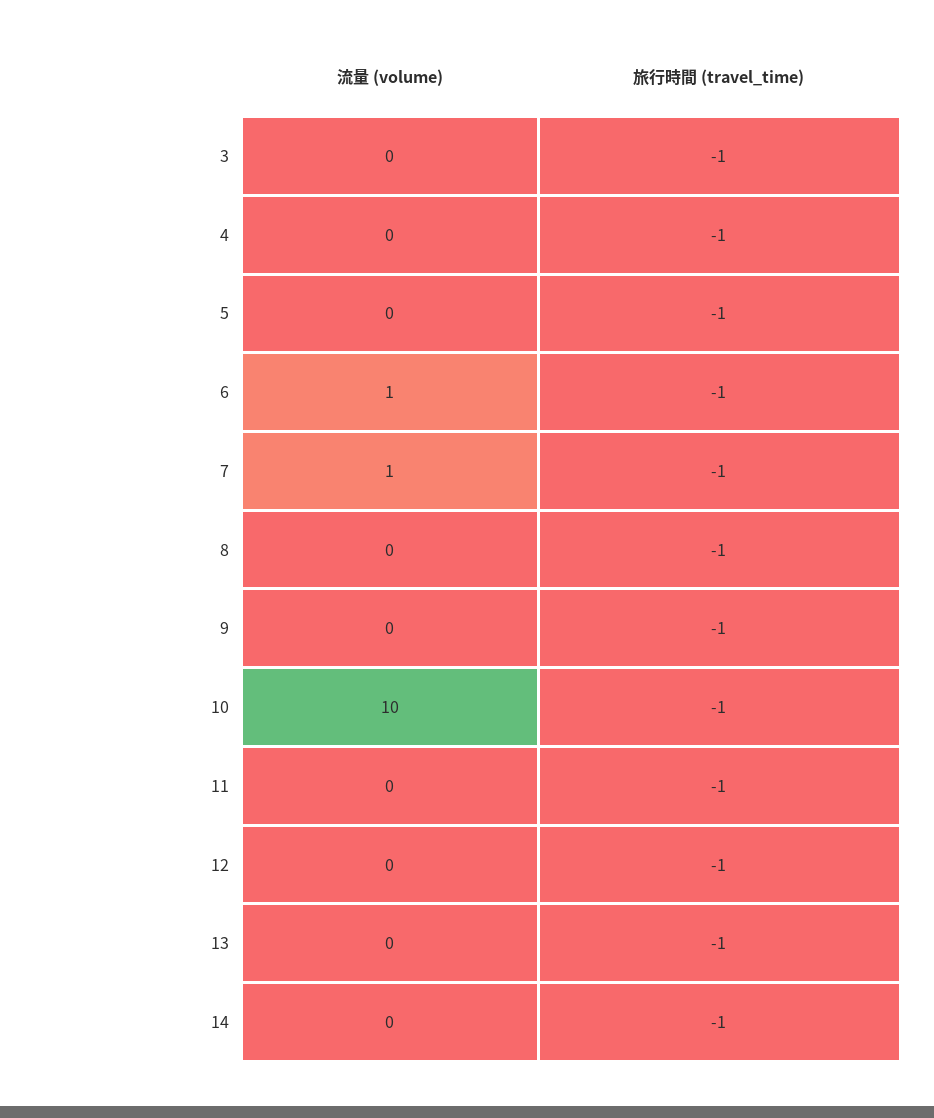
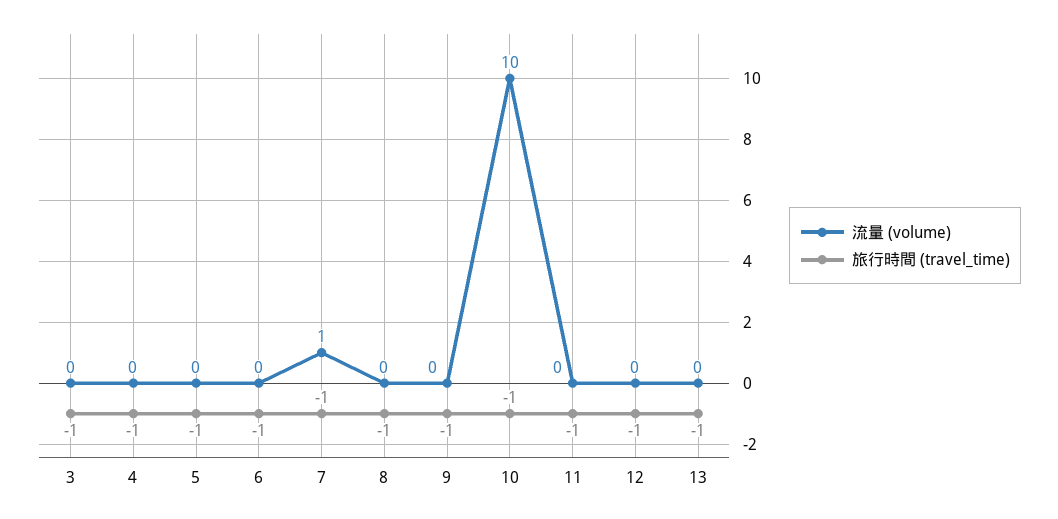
流量 (volume), 6: 1 -> 0
流量 (volume), 14: 0 -> none
旅行時間 (travel_time), 14: -1 -> none

